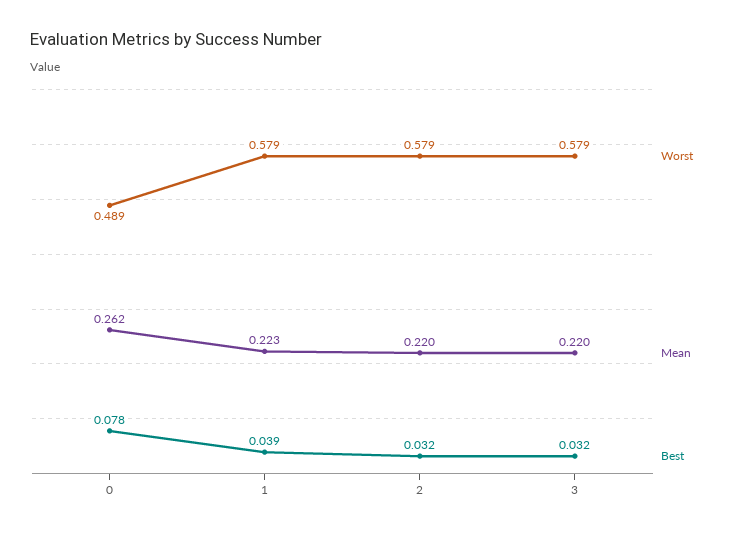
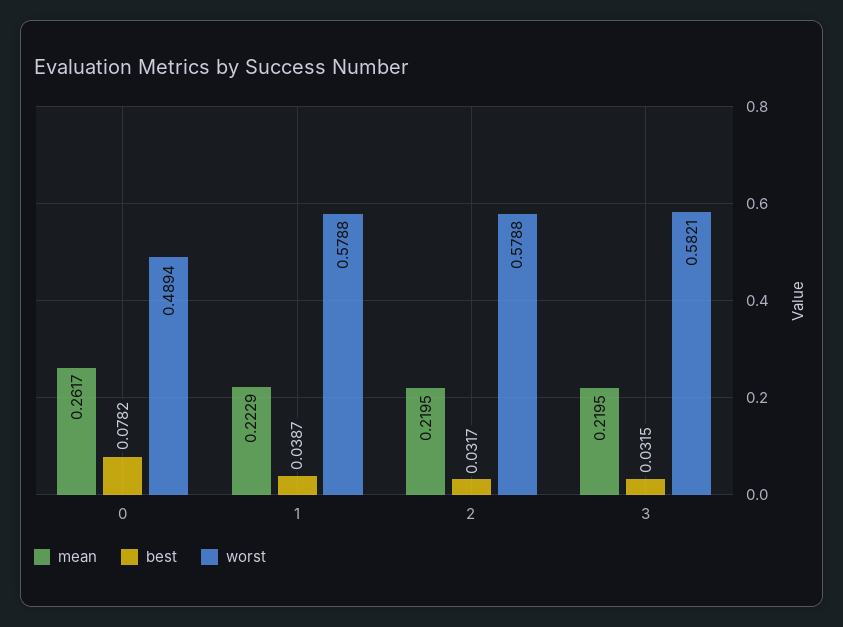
Worst, 3: 0.579 -> 0.5821

